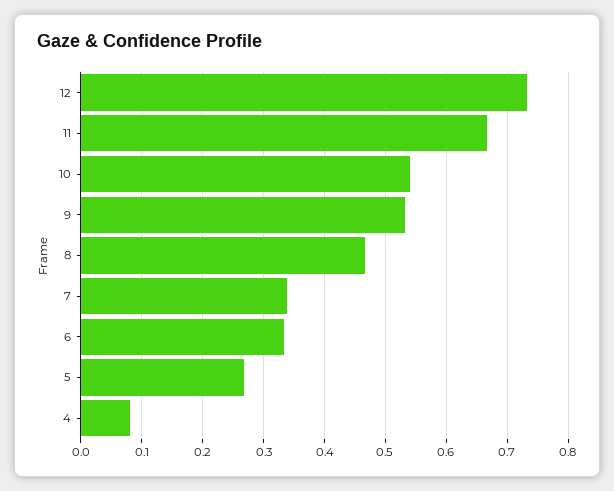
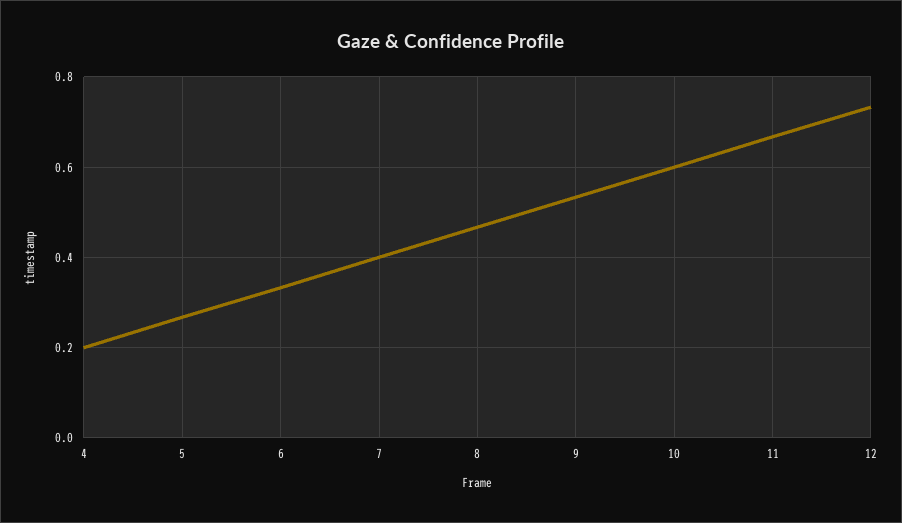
10: 0.54 -> 0.6
7: 0.34 -> 0.4
4: 0.08 -> 0.2

